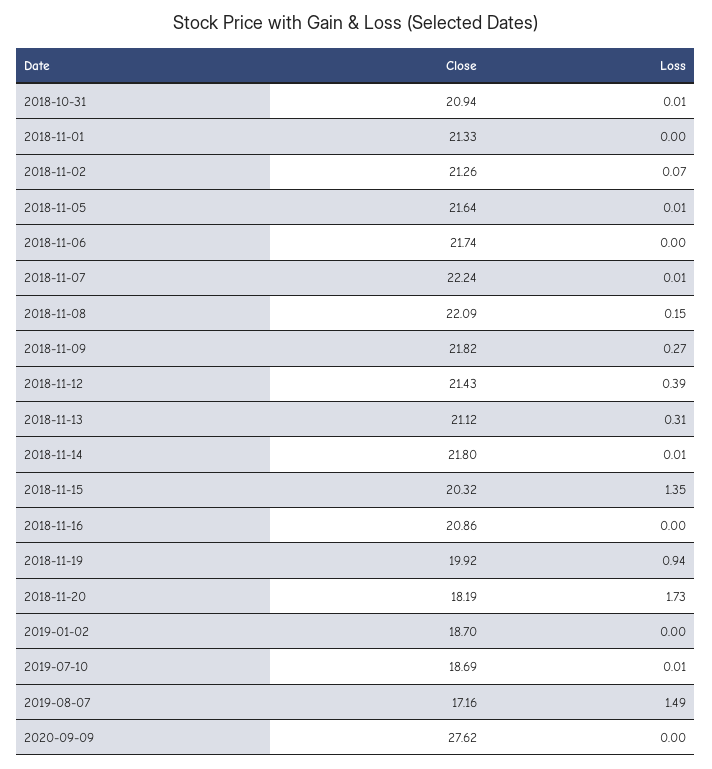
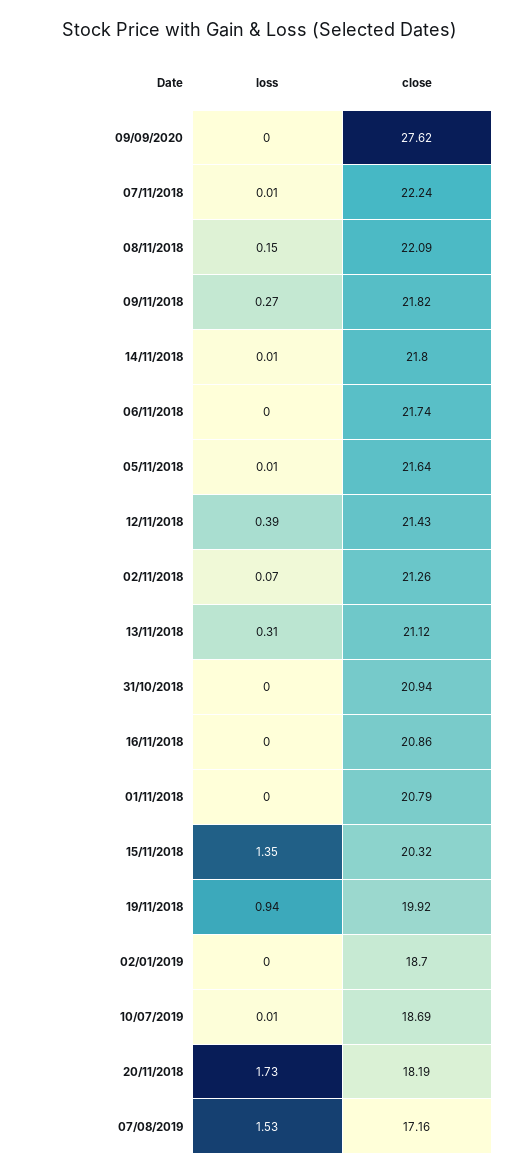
Loss, 2018-10-31: 0.01 -> 0
Close, 2018-11-01: 21.33 -> 20.79
Loss, 2019-08-07: 1.49 -> 1.53

